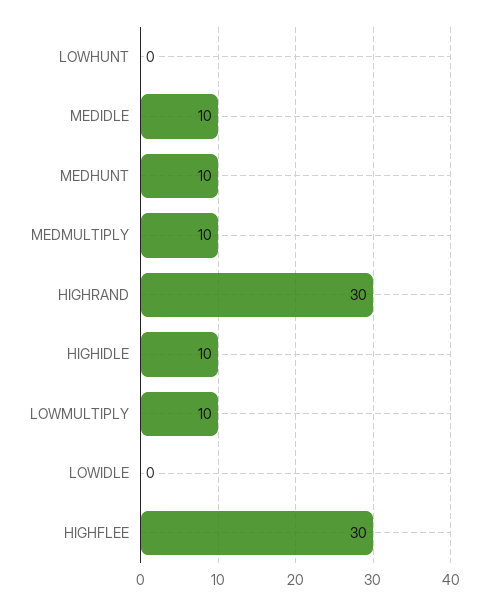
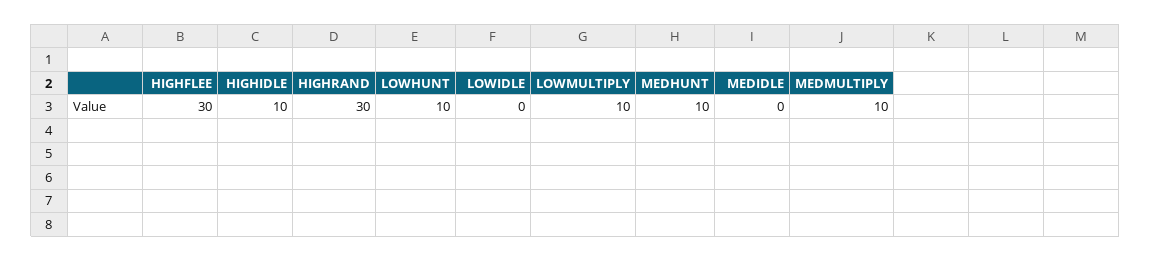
LOWHUNT: 0 -> 10
MEDIDLE: 10 -> 0

